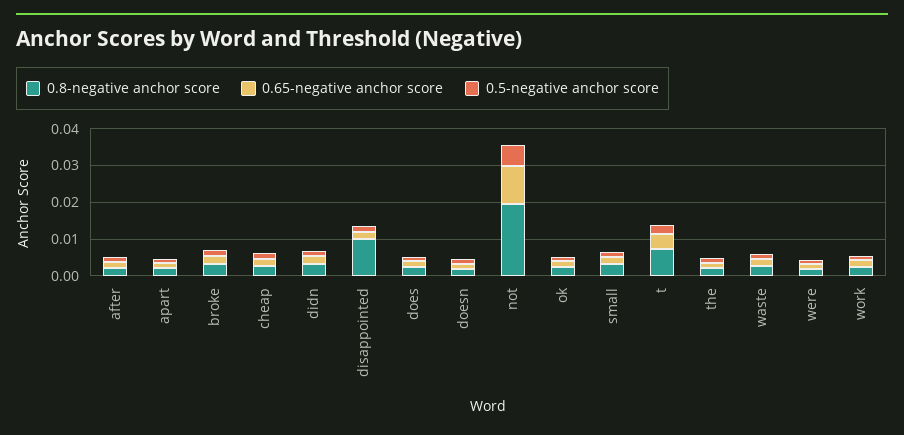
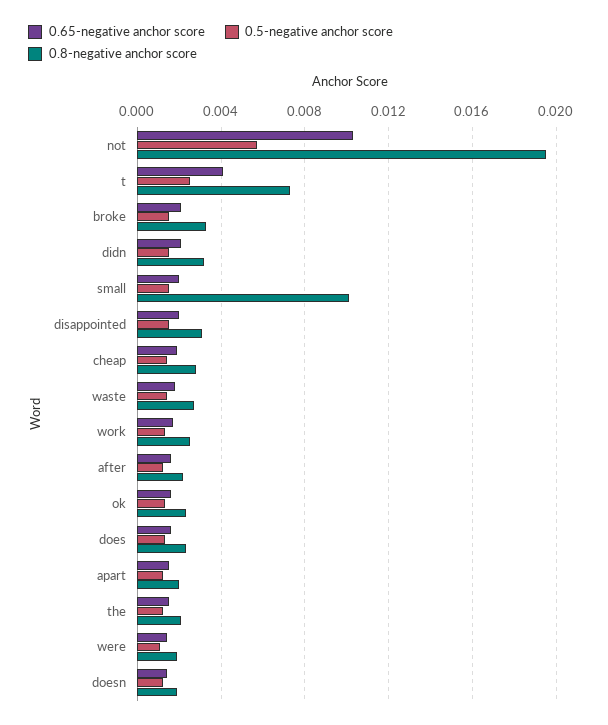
0.8-negative anchor score, disappointed: 0.01 -> 0.003
0.8-negative anchor score, small: 0.0025 -> 0.01

